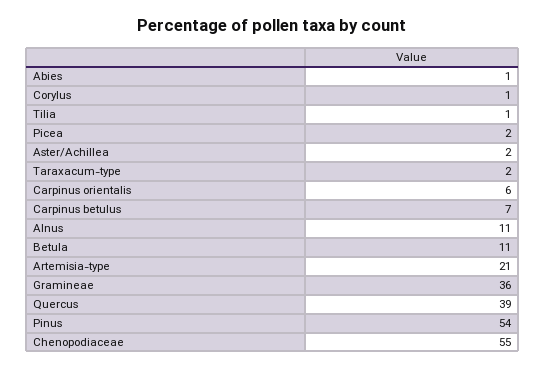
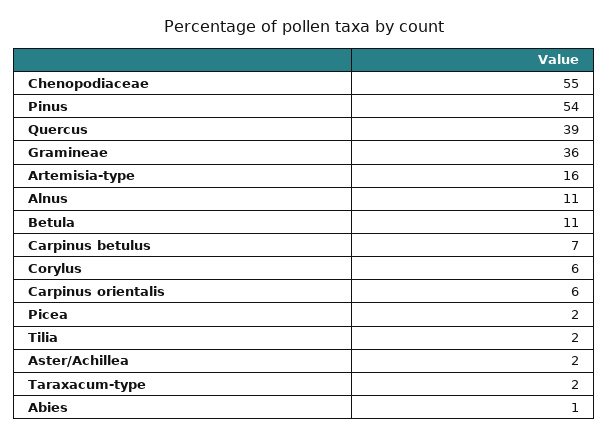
Corylus: 1 -> 6
Tilia: 1 -> 2
Artemisia-type: 21 -> 16

